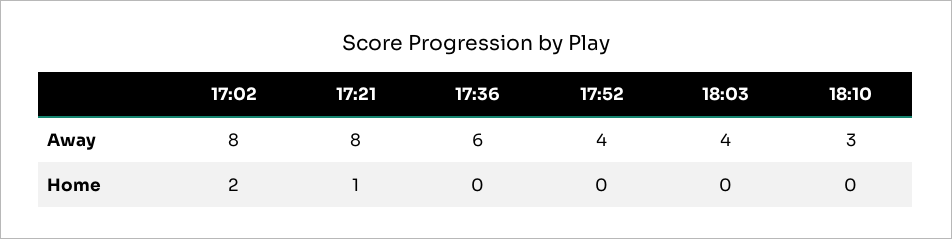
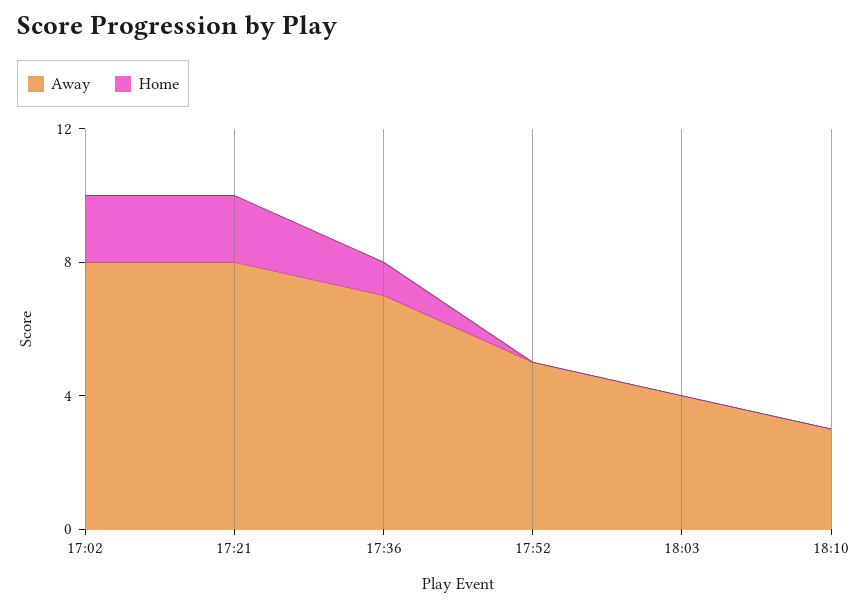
Away, 17:36: 6 -> 7
Away, 17:52: 4 -> 5
Home, 17:21: 1 -> 2
Home, 17:36: 0 -> 1

